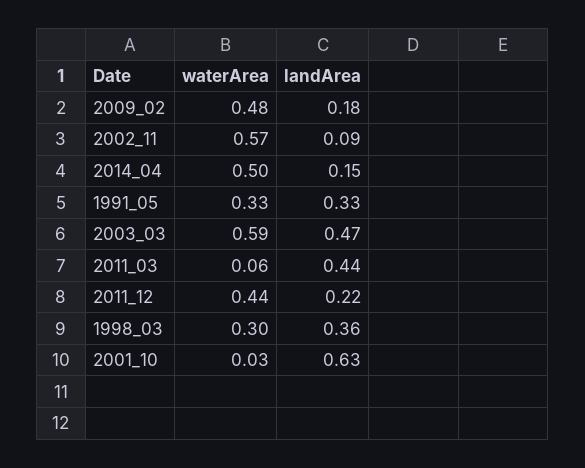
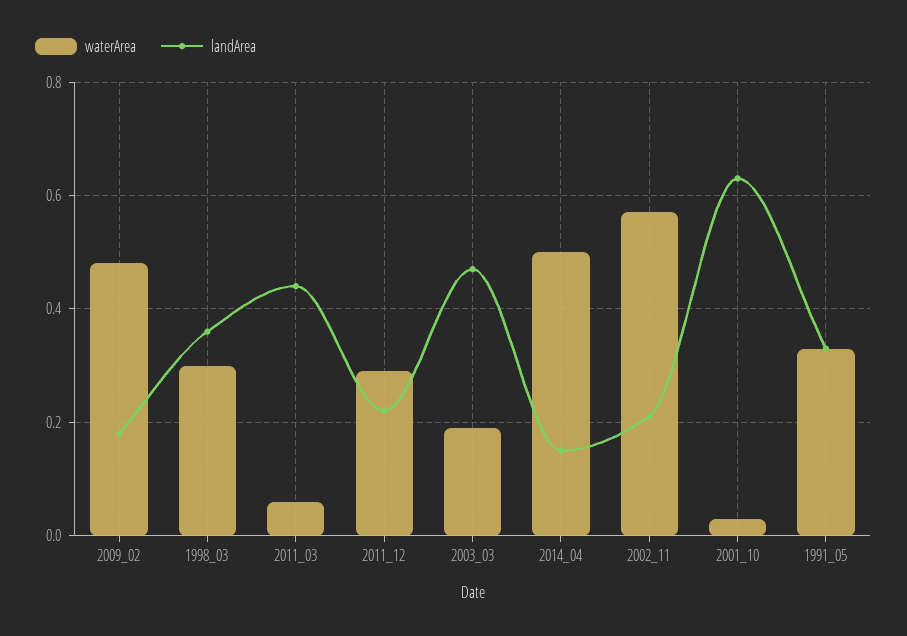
landArea, 2002_11: 0.09 -> 0.2
waterArea, 2003_03: 0.59 -> 0.2
waterArea, 2011_12: 0.44 -> 0.3

